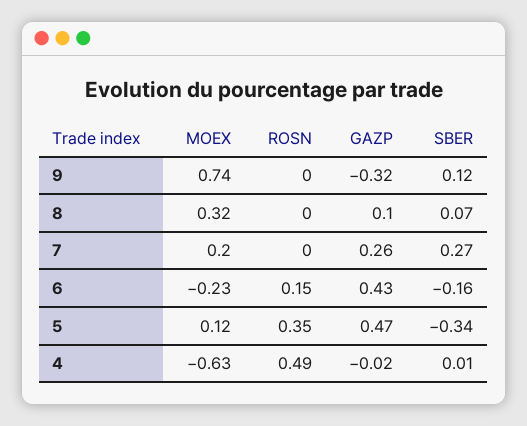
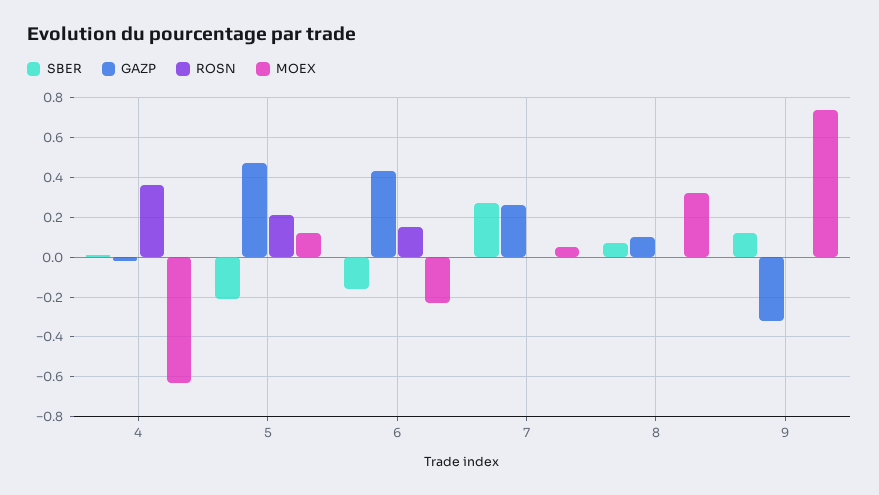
MOEX, 7: 0.2 -> 0.05
ROSN, 5: 0.35 -> 0.2
SBER, 5: -0.34 -> -0.2
ROSN, 4: 0.49 -> 0.35

